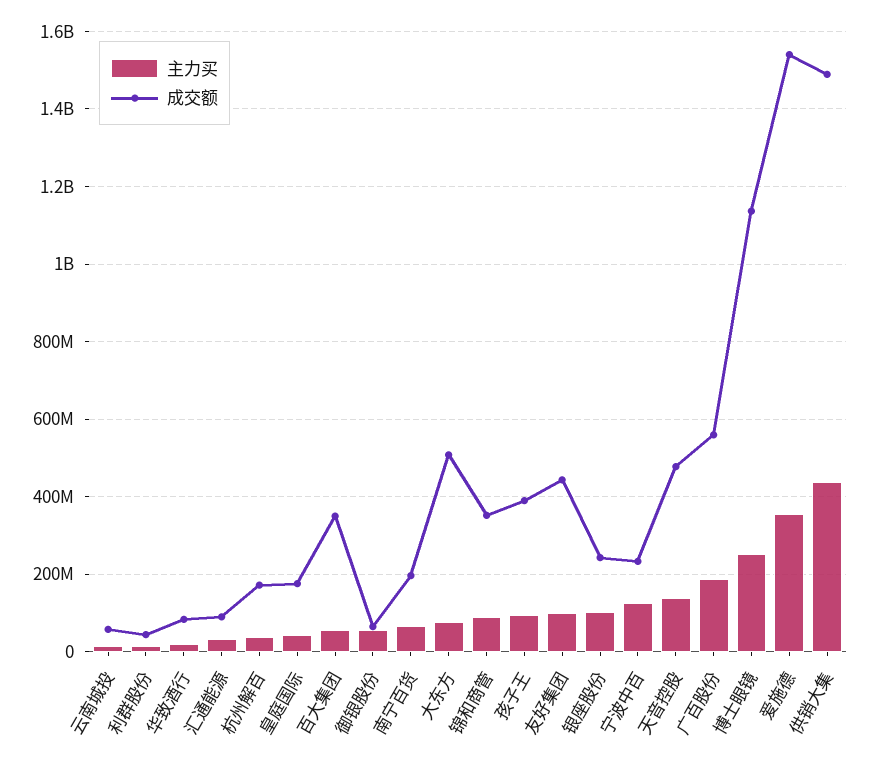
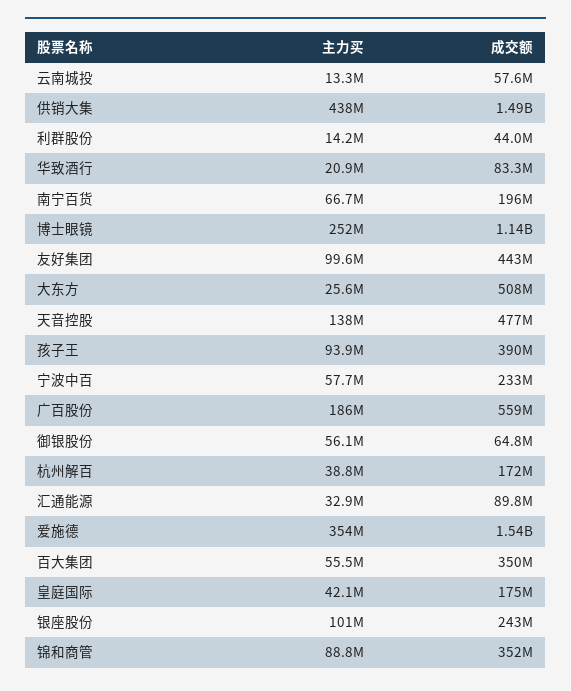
主力买, 大东方: 80000000 -> 25600000
主力买, 宁波中百: 120000000 -> 57700000

